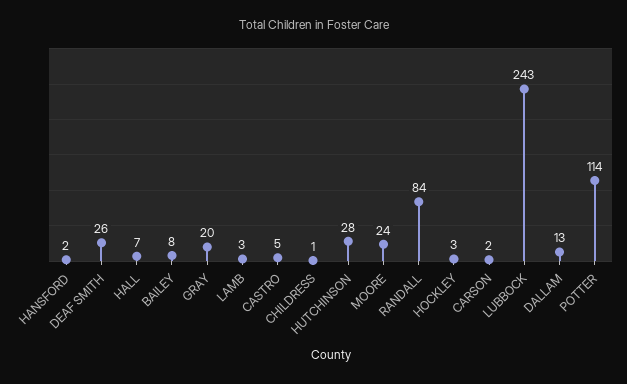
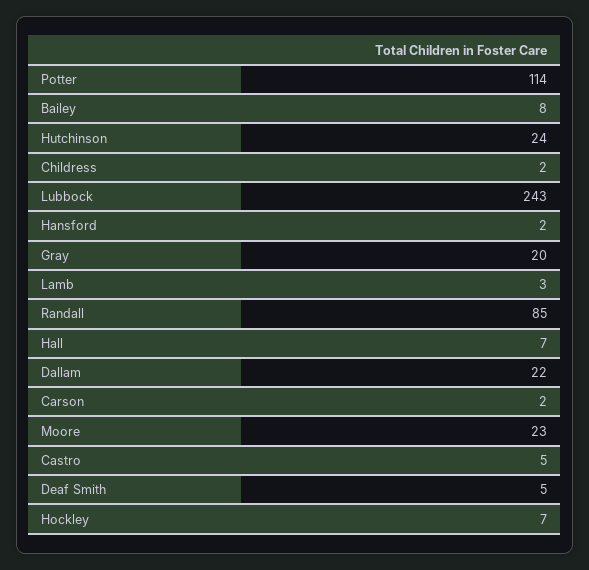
DEAF SMITH: 26 -> 5
CHILDRESS: 1 -> 2
HUTCHINSON: 28 -> 24
MOORE: 24 -> 23
RANDALL: 84 -> 85
HOCKLEY: 3 -> 7
DALLAM: 13 -> 22

